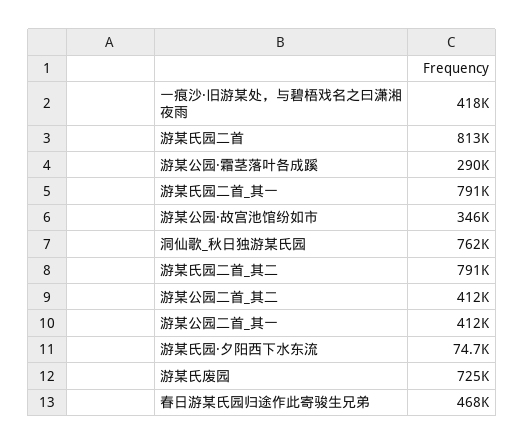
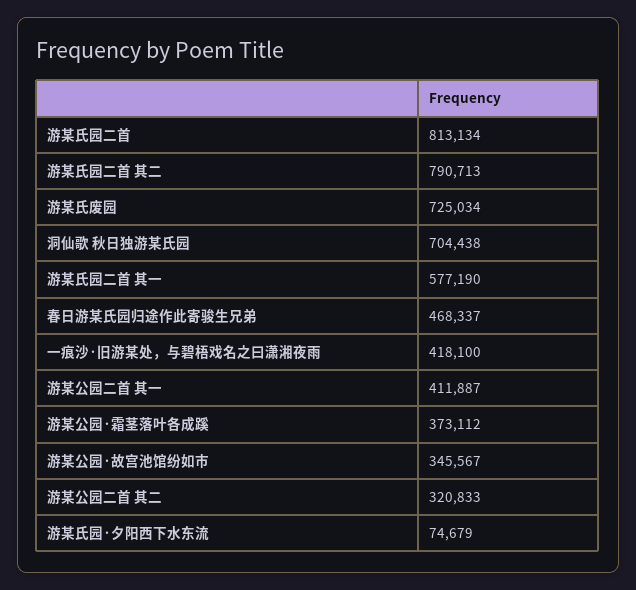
游某公园·霜茎落叶各成蹊: 290000 -> 373112
游某氏园二首_其一: 791000 -> 577190
洞仙歌_秋日独游某氏园: 762000 -> 704438
游某公园二首_其二: 412000 -> 320833

